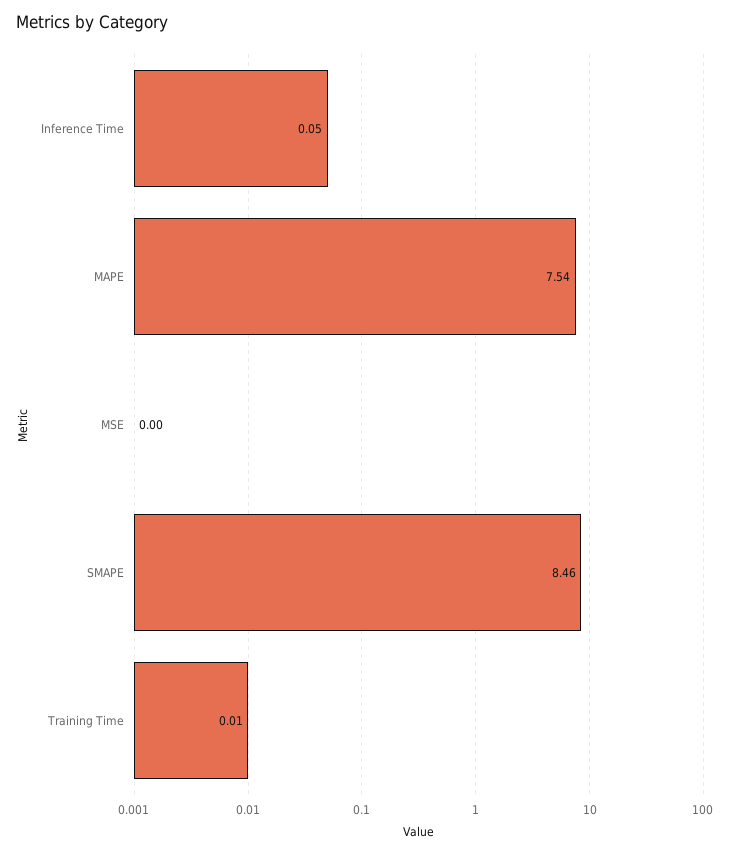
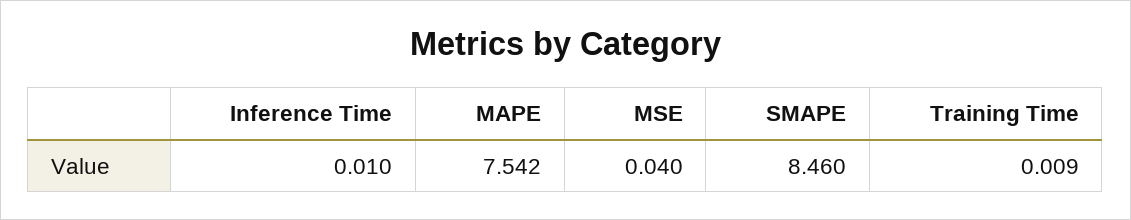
Inference Time: 0.05 -> 0.01
MSE: 0 -> 0.04

